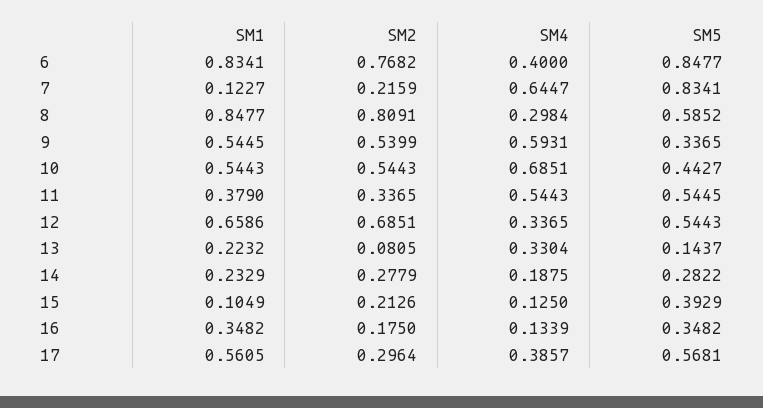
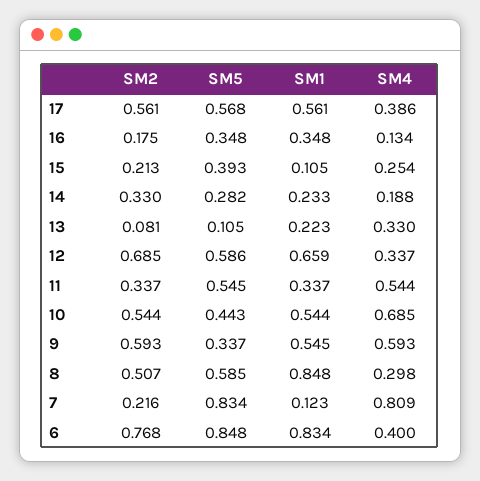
SM4, 7: 0.6447 -> 0.809
SM2, 8: 0.8091 -> 0.507
SM2, 9: 0.5399 -> 0.593
SM1, 11: 0.379 -> 0.337
SM5, 12: 0.5443 -> 0.586
SM5, 13: 0.1437 -> 0.105
SM2, 14: 0.2779 -> 0.33
SM4, 15: 0.125 -> 0.254
SM2, 17: 0.2964 -> 0.561

